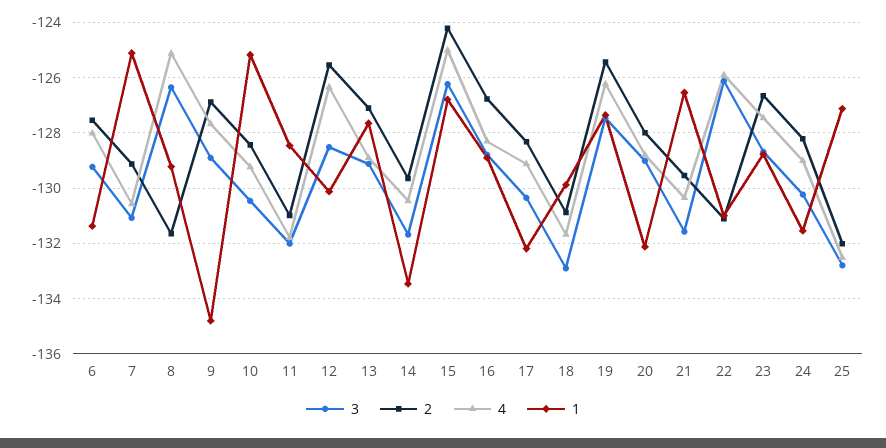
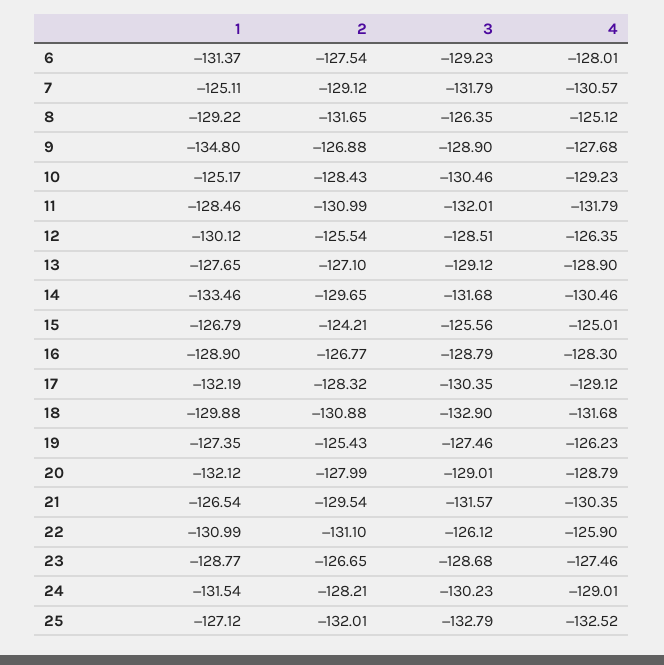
3, 7: -131 -> -131.79
3, 15: -126.25 -> -125.56

